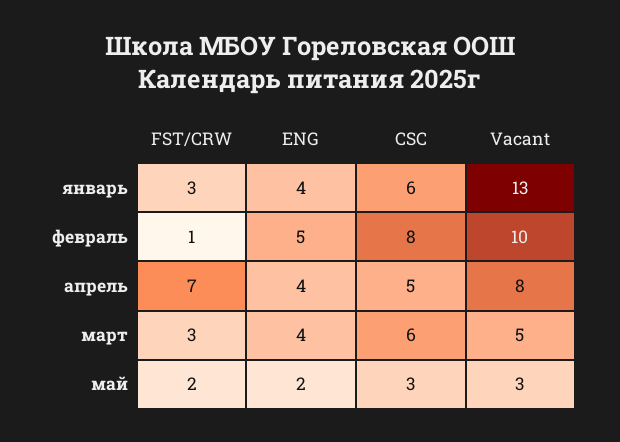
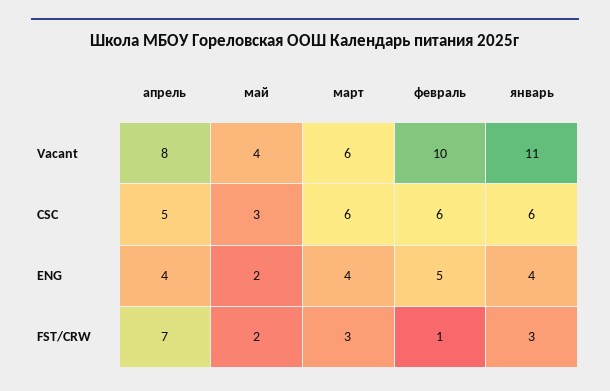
Vacant, январь: 13 -> 11
CSC, февраль: 8 -> 6
Vacant, март: 5 -> 6
Vacant, май: 3 -> 4

